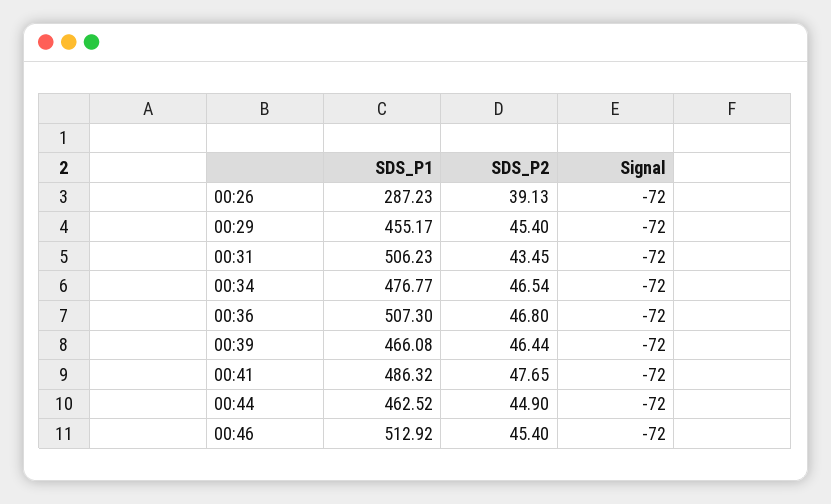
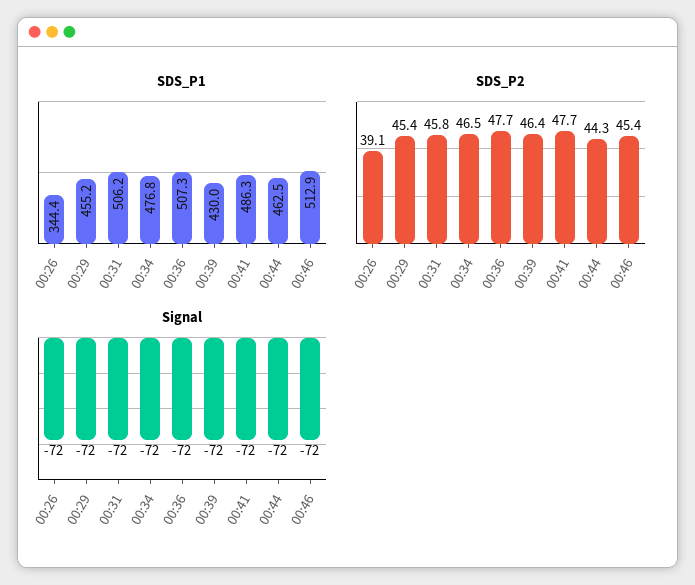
SDS_P1, 00:26: 287.23 -> 344.4
SDS_P2, 00:31: 43.45 -> 45.8
SDS_P2, 00:36: 46.8 -> 47.7
SDS_P1, 00:39: 466.08 -> 430
SDS_P2, 00:44: 44.9 -> 44.3

